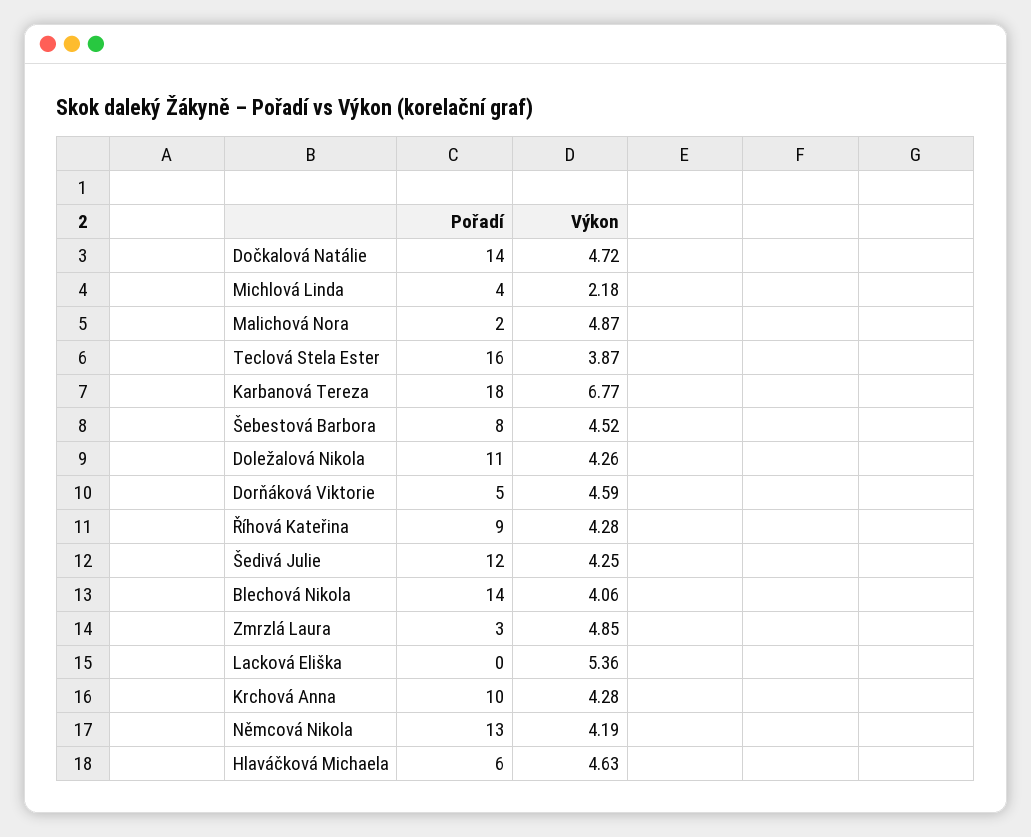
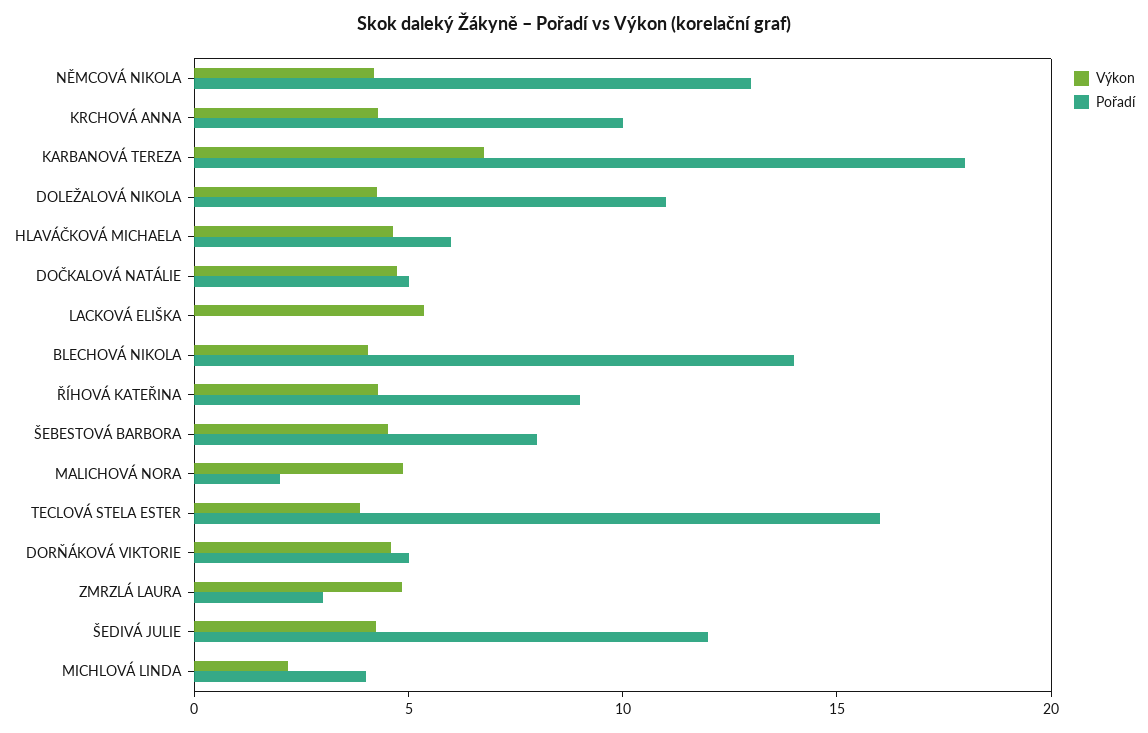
Pořadí, Dočkalová Natálie: 14 -> 5

